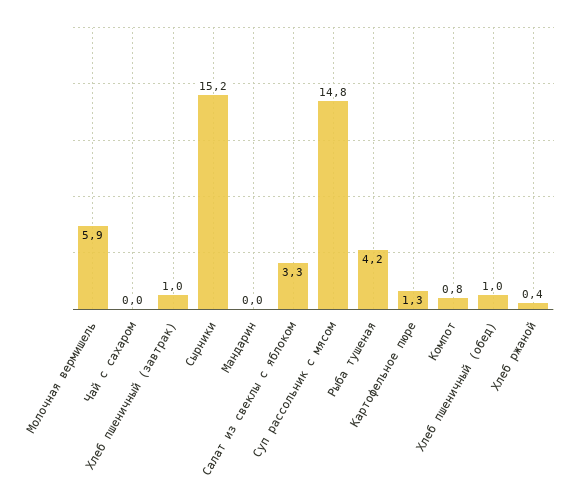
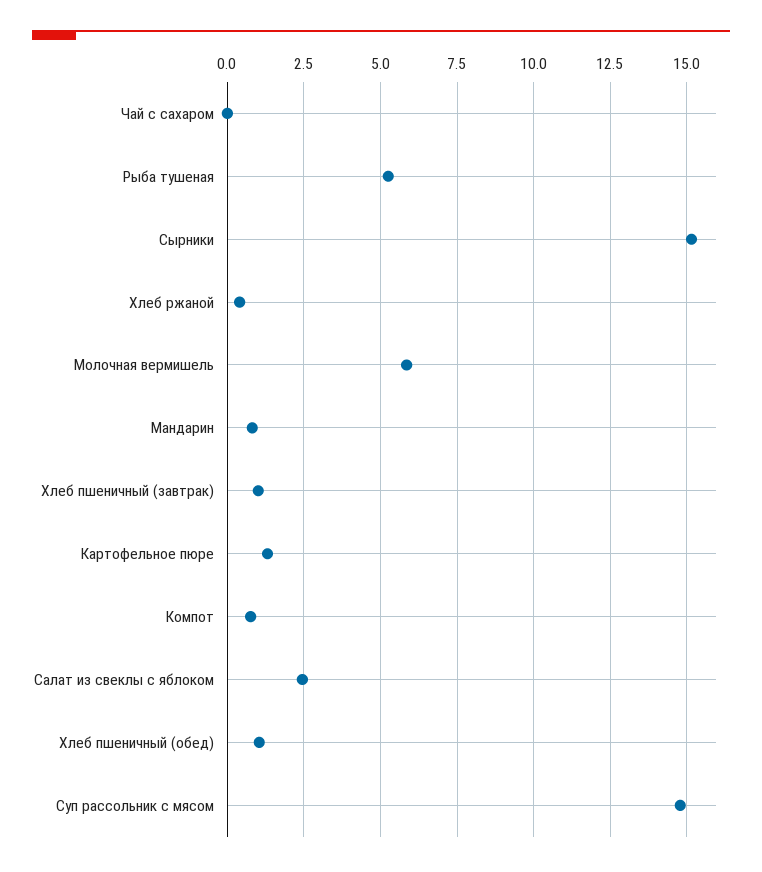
Мандарин: 0 -> 0.75
Салат из свеклы с яблоком: 3.3 -> 2.5
Рыба тушеная: 4.2 -> 5.25

